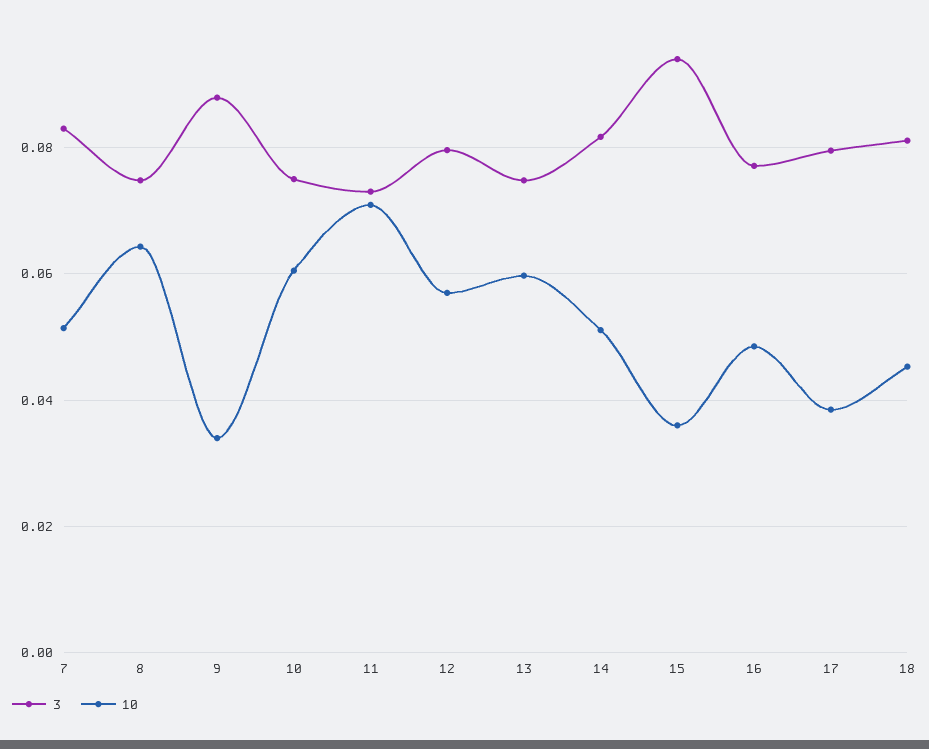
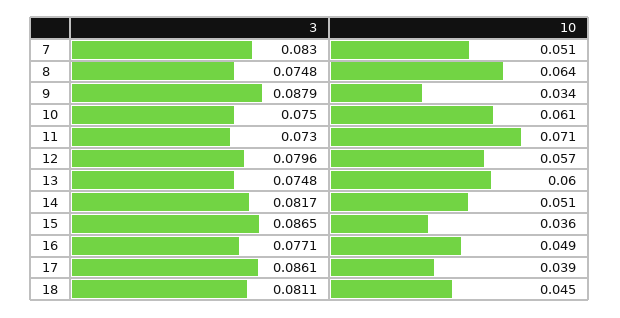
3, 15: 0.094 -> 0.0865
3, 17: 0.08 -> 0.0861

